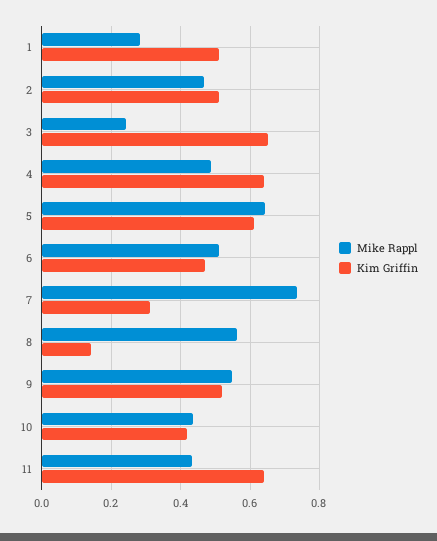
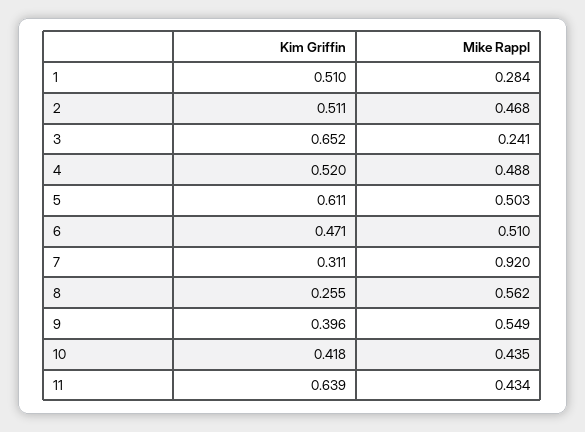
Kim Griffin, 4: 0.64 -> 0.52
Mike Rappl, 5: 0.64 -> 0.503
Mike Rappl, 7: 0.74 -> 0.92
Kim Griffin, 8: 0.14 -> 0.255
Kim Griffin, 9: 0.52 -> 0.396

